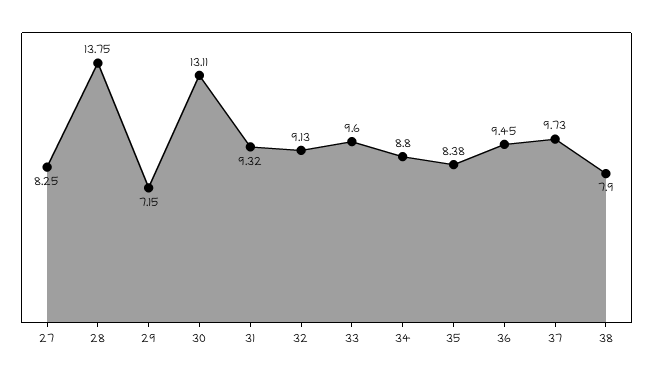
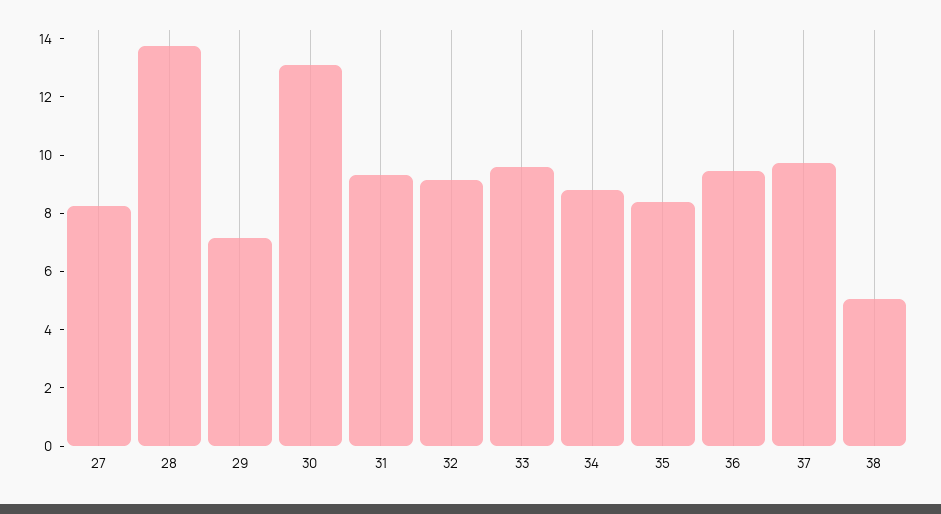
38: 7.9 -> 5

